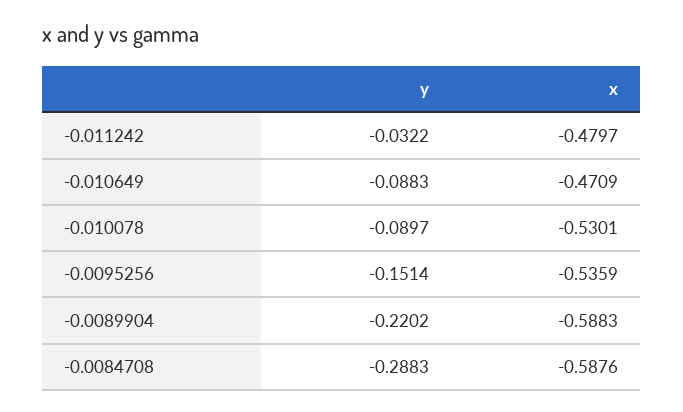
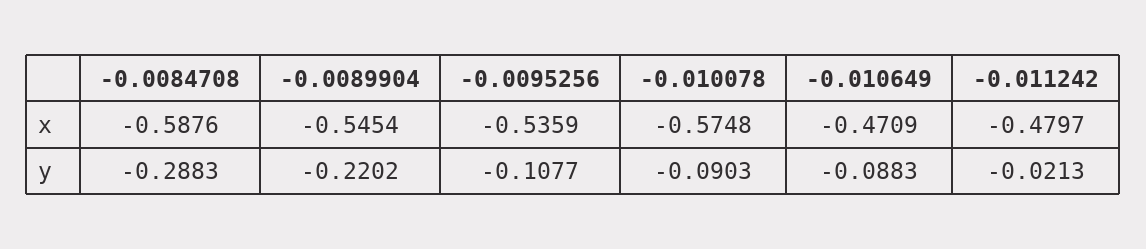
y, -0.011242: -0.0322 -> -0.0213
y, -0.010078: -0.0897 -> -0.0903
x, -0.010078: -0.5301 -> -0.5748
y, -0.0095256: -0.1514 -> -0.1077
x, -0.0089904: -0.5883 -> -0.5454

